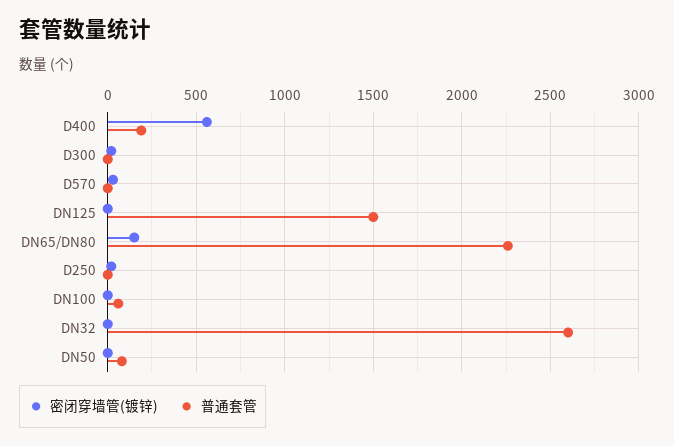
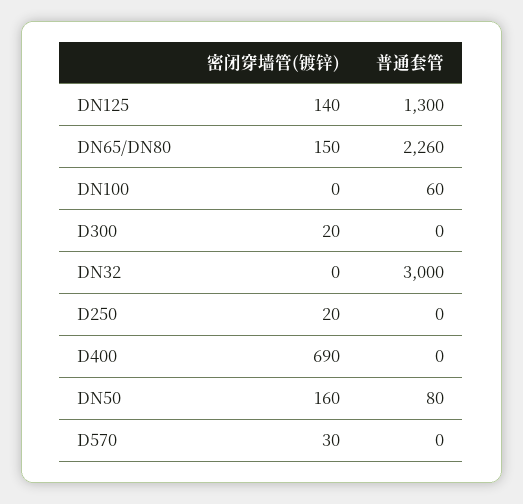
密闭穿墙管(镀锌), D400: 550 -> 690
普通套管, D400: 200 -> 0
密闭穿墙管(镀锌), DN125: 0 -> 140
普通套管, DN125: 1500 -> 1300
普通套管, DN32: 2600 -> 3000
密闭穿墙管(镀锌), DN50: 0 -> 160

